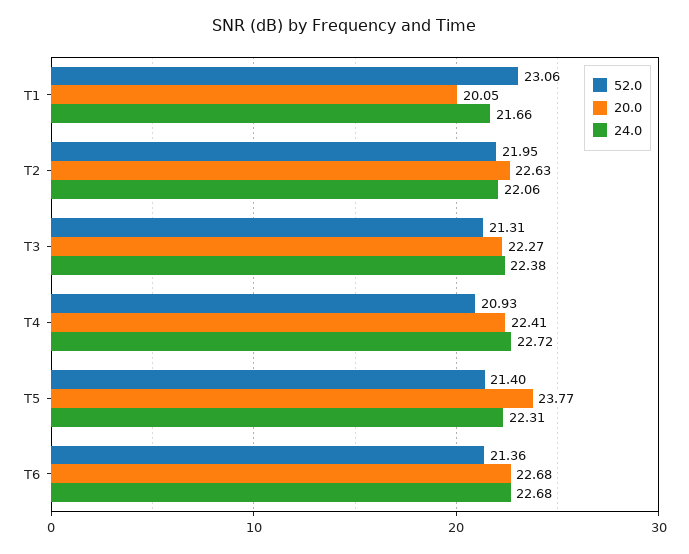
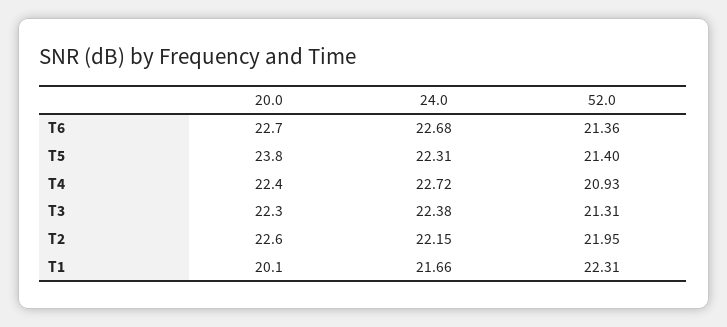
52.0, T1: 23.06 -> 22.31
24.0, T2: 22.06 -> 22.15

